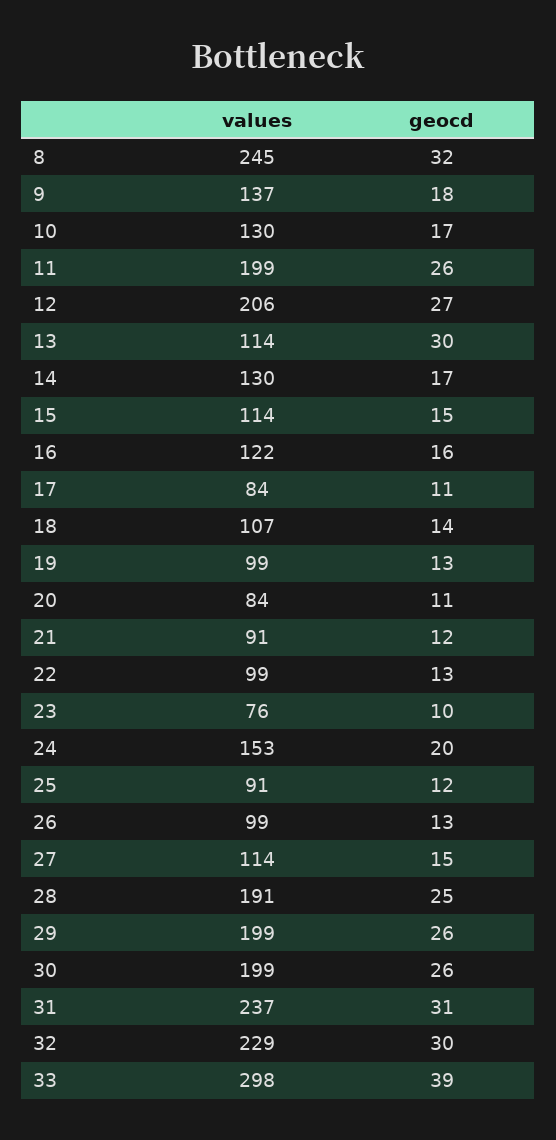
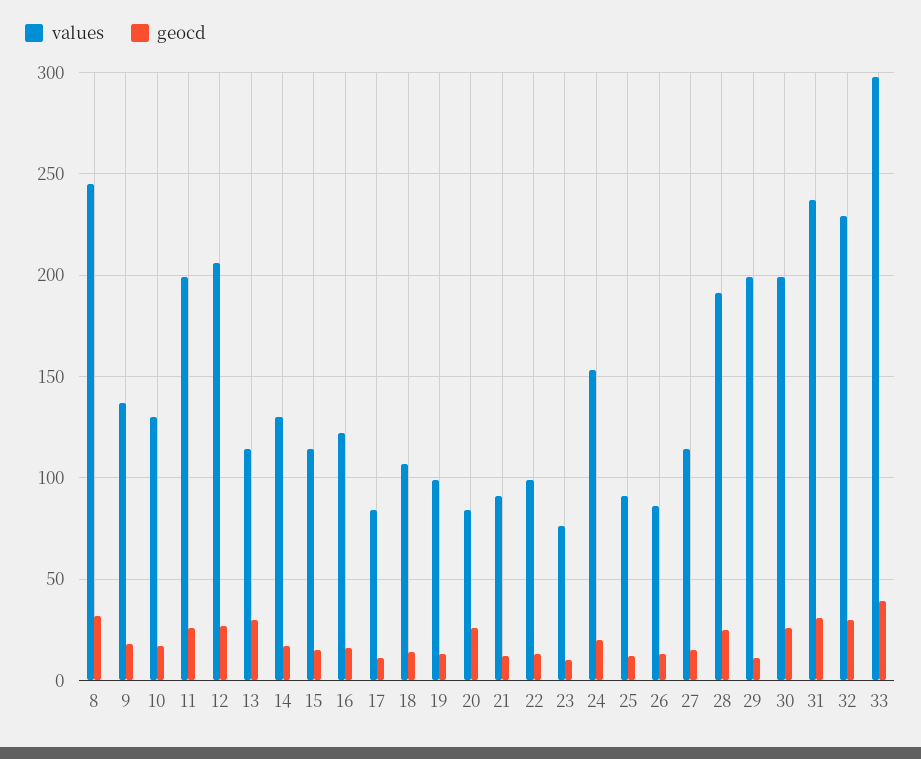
geocd, 20: 11 -> 25
values, 26: 99 -> 85
geocd, 29: 26 -> 10

